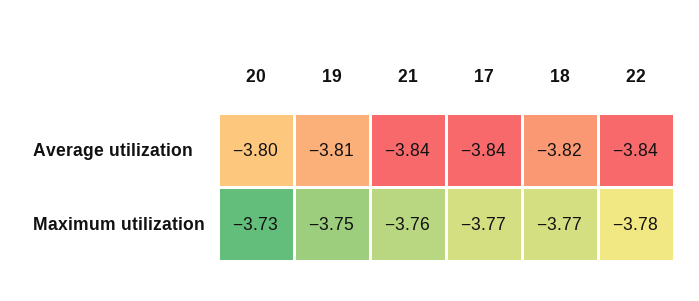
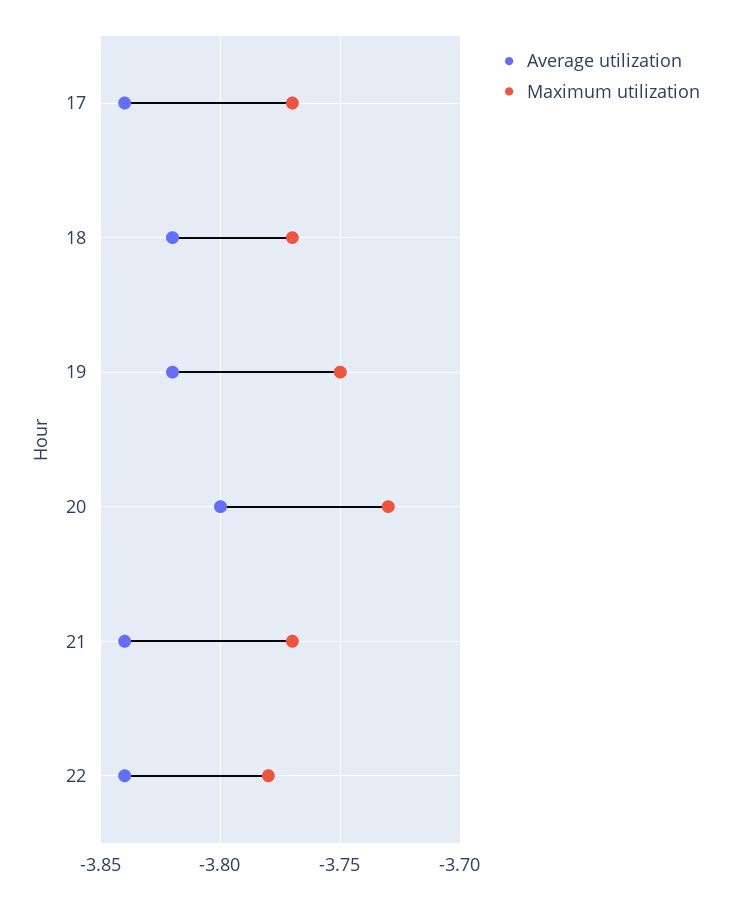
Average utilization, 19: -3.81 -> -3.82
Maximum utilization, 21: -3.76 -> -3.77

